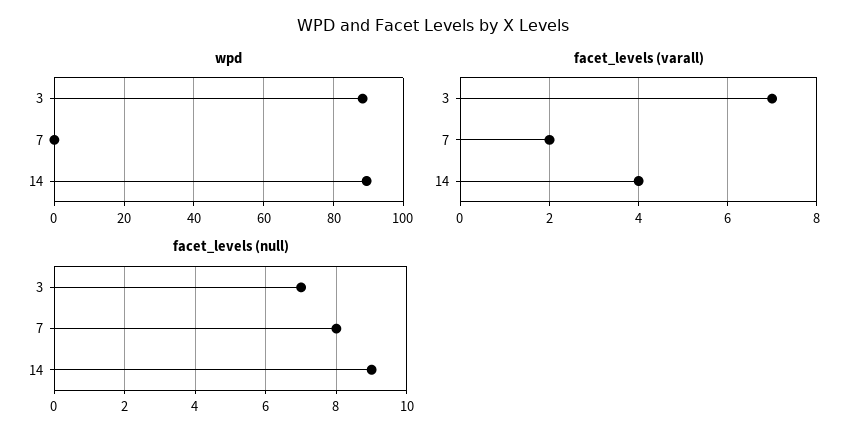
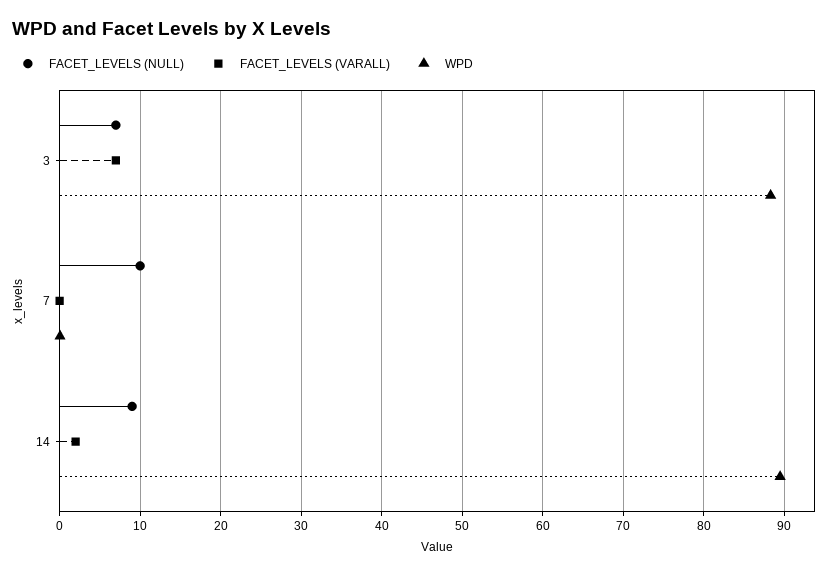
facet_levels (varall), 7: 2 -> 0
facet_levels (varall), 14: 4 -> 2
facet_levels (null), 7: 8 -> 10

